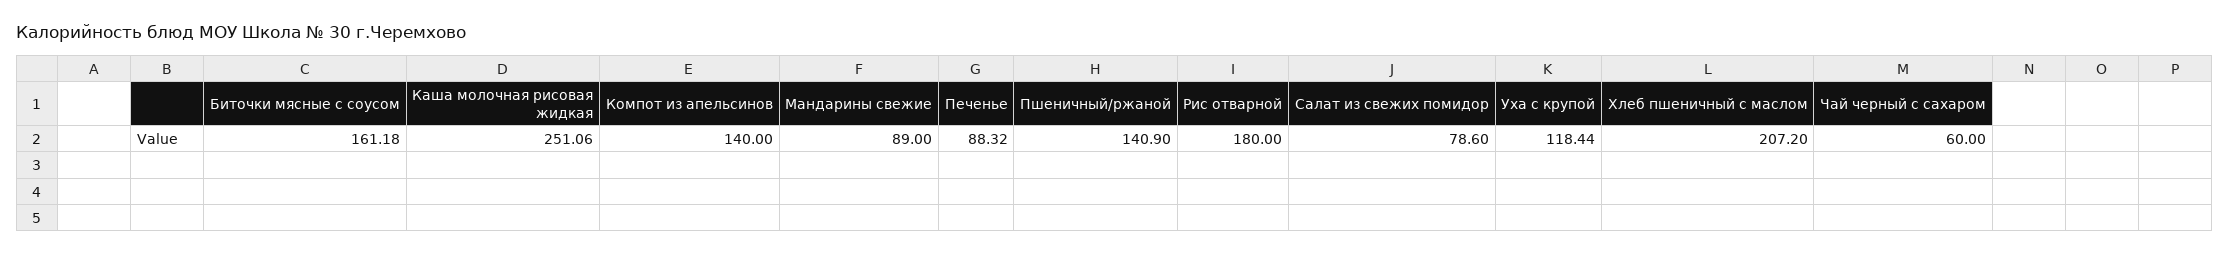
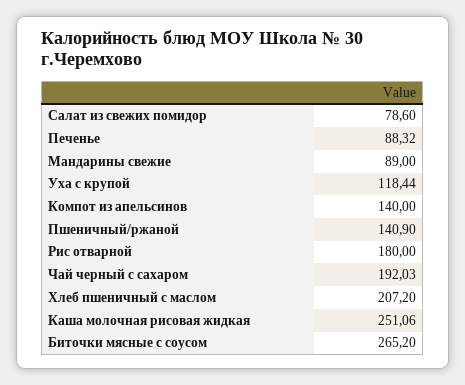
Биточки мясные с соусом: 161.18 -> 265.2
Чай черный с сахаром: 60 -> 192.03

